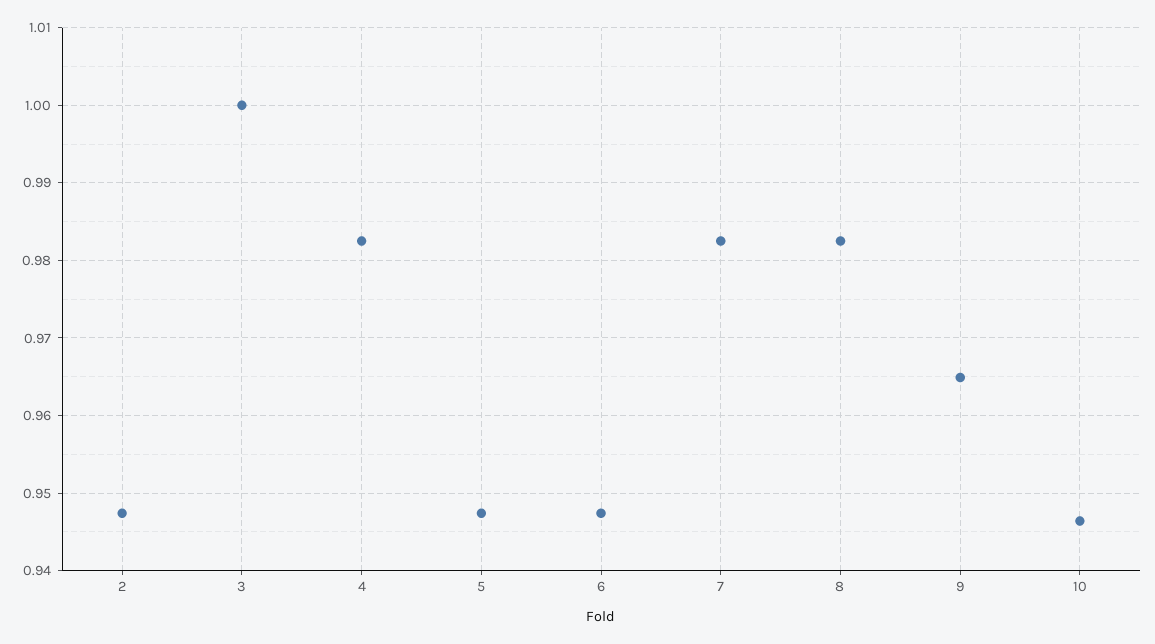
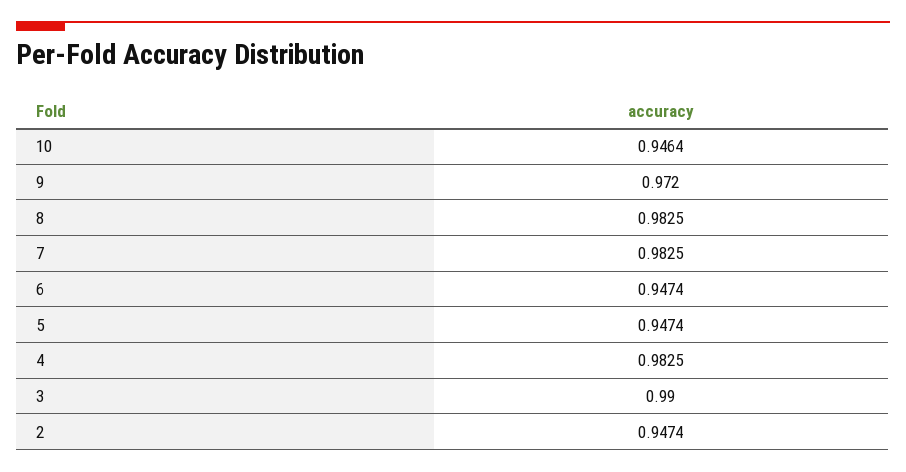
3: 1 -> 0.99
9: 0.965 -> 0.972

